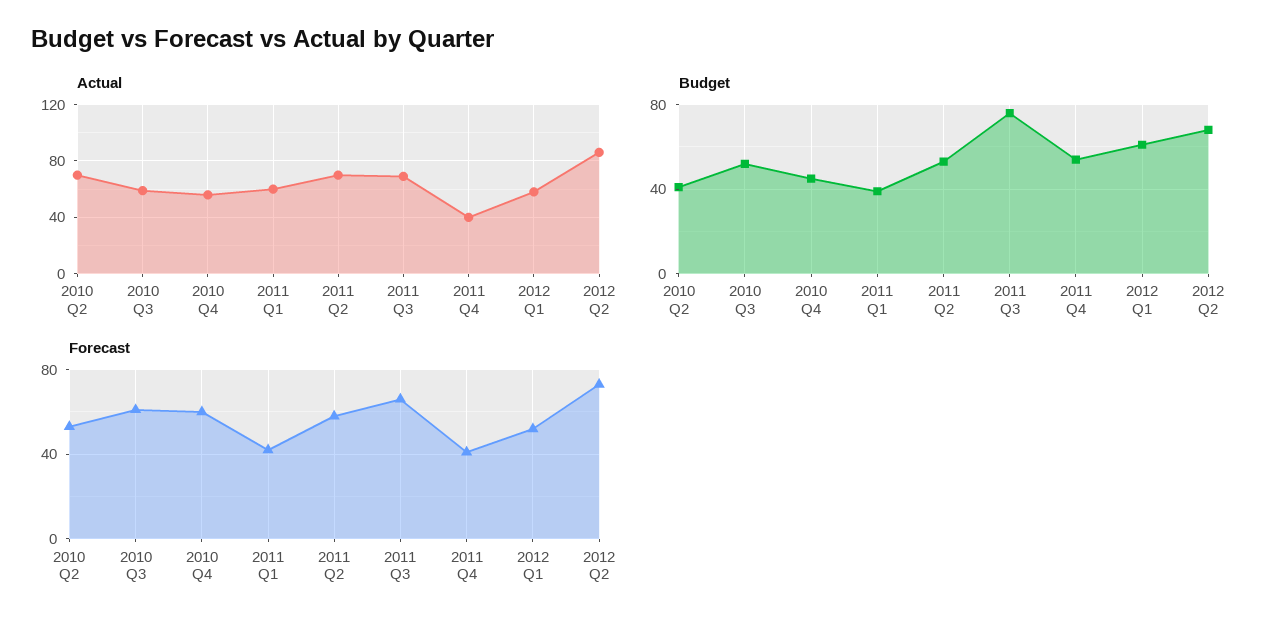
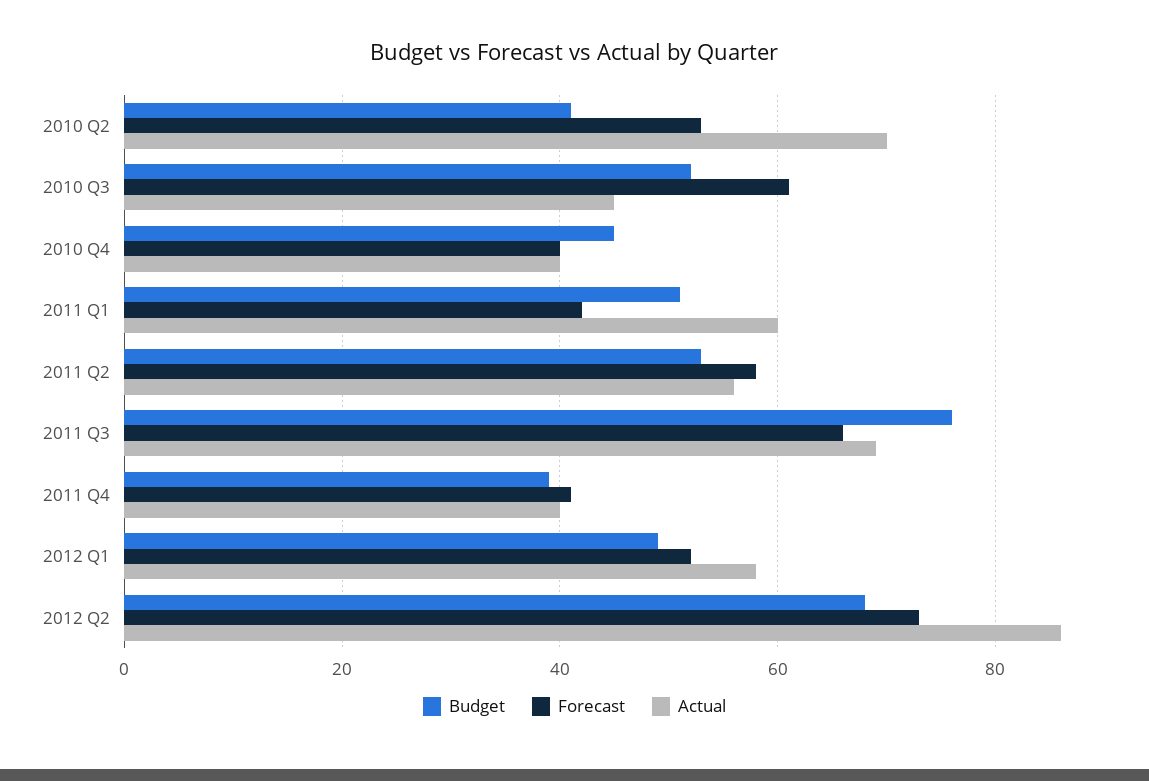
Actual, 2010 Q3: 60 -> 45
Actual, 2010 Q4: 55 -> 40
Actual, 2011 Q2: 70 -> 55
Budget, 2011 Q1: 40 -> 50
Budget, 2011 Q4: 55 -> 40
Budget, 2012 Q1: 60 -> 50
Forecast, 2010 Q4: 60 -> 40

